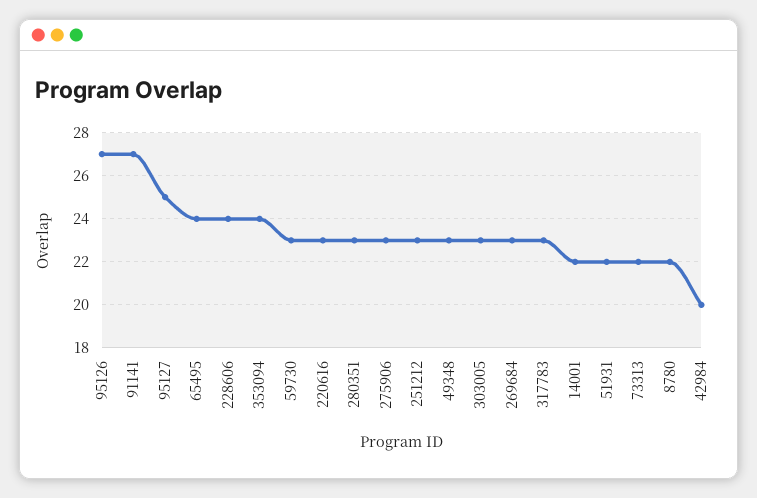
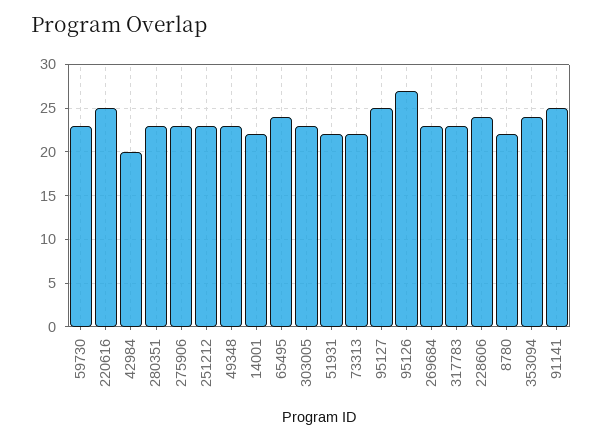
91141: 27 -> 25
220616: 23 -> 25

